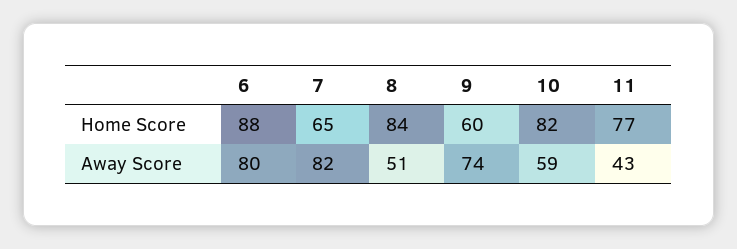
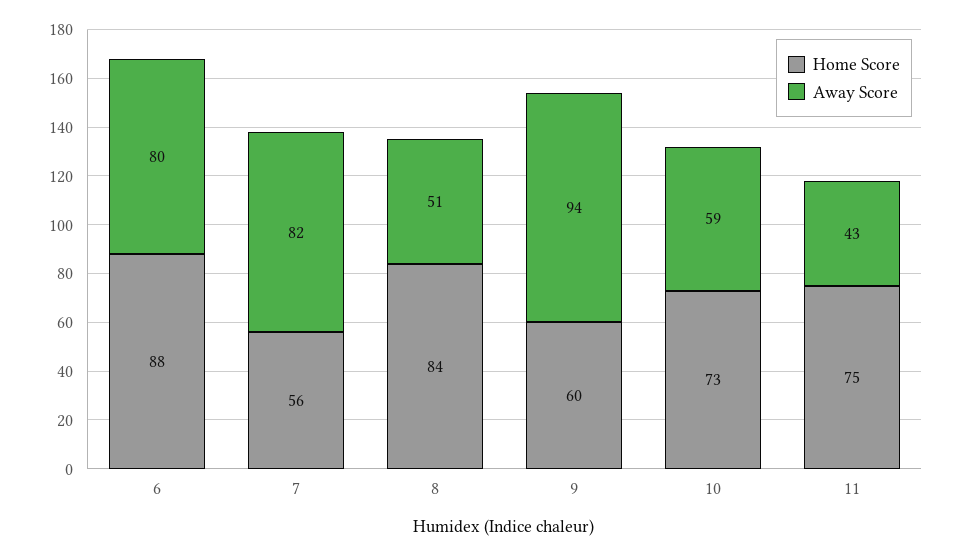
Home Score, 7: 65 -> 56
Home Score, 10: 82 -> 73
Home Score, 11: 77 -> 75
Away Score, 9: 74 -> 94

